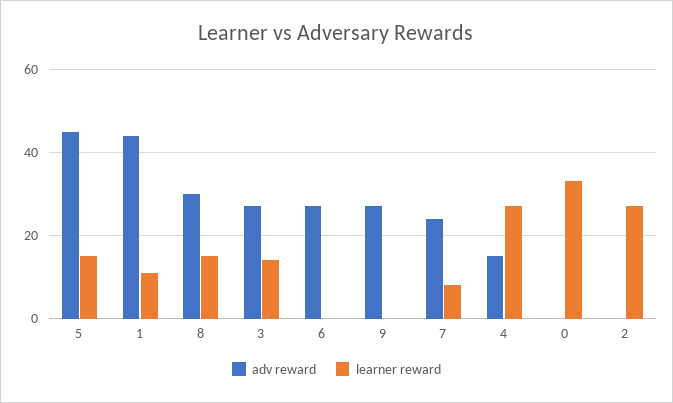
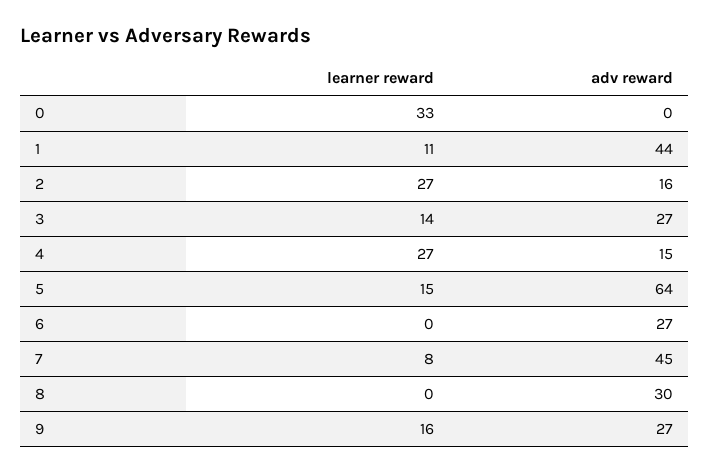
adv reward, 5: 45 -> 64
learner reward, 8: 15 -> 0
learner reward, 9: 0 -> 16
adv reward, 7: 25 -> 45
adv reward, 2: 0 -> 16

